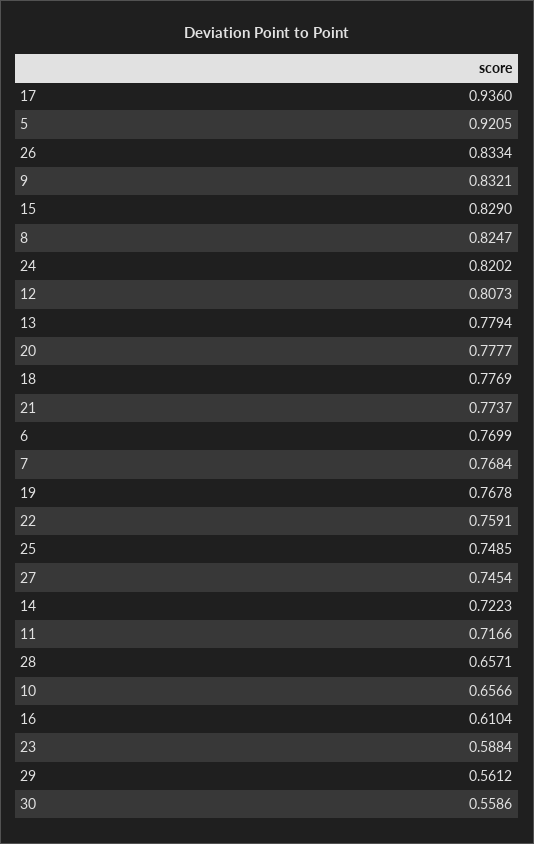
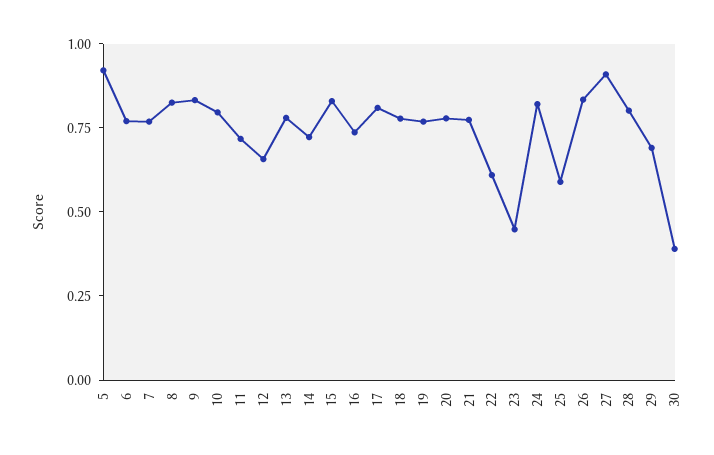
17: 0.936 -> 0.8
12: 0.8073 -> 0.65
22: 0.7591 -> 0.6
25: 0.7485 -> 0.6
27: 0.7454 -> 0.9
28: 0.6571 -> 0.8
10: 0.6566 -> 0.8
16: 0.6104 -> 0.75
23: 0.5884 -> 0.45
29: 0.5612 -> 0.7
30: 0.5586 -> 0.4

